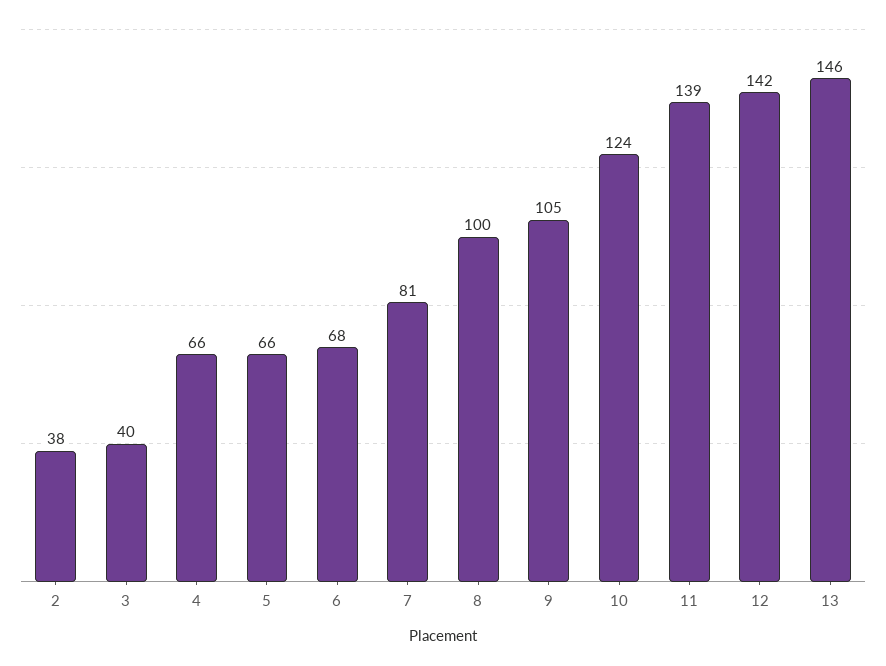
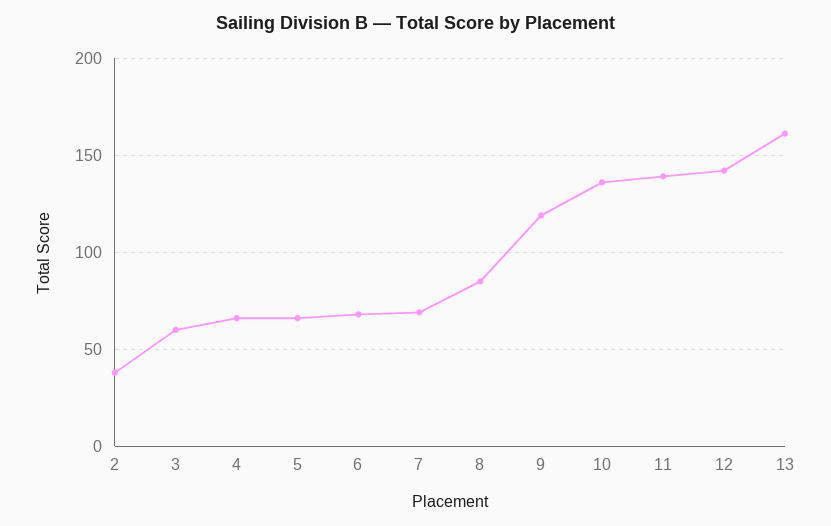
3: 40 -> 60
7: 81 -> 70
8: 100 -> 85
9: 105 -> 120
10: 124 -> 135
13: 146 -> 160

